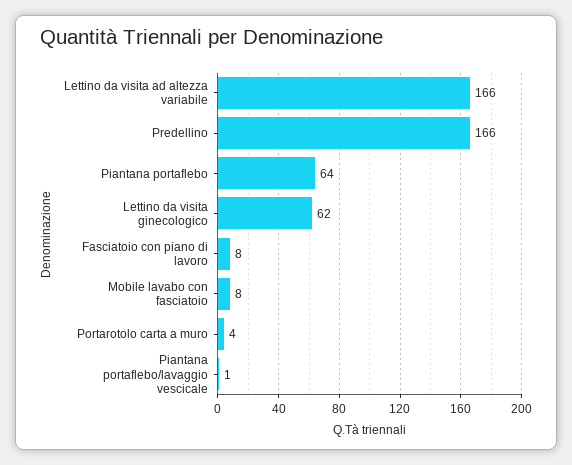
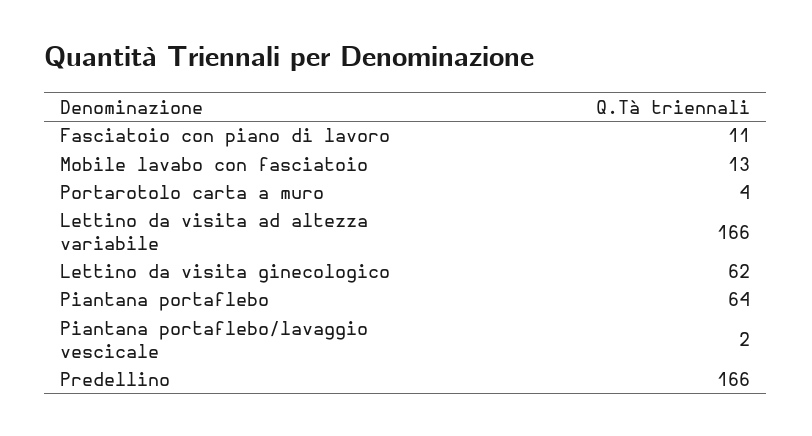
Fasciatoio con piano di lavoro: 8 -> 11
Mobile lavabo con fasciatoio: 8 -> 13
Piantana portaflebo/lavaggio vescicale: 1 -> 2

